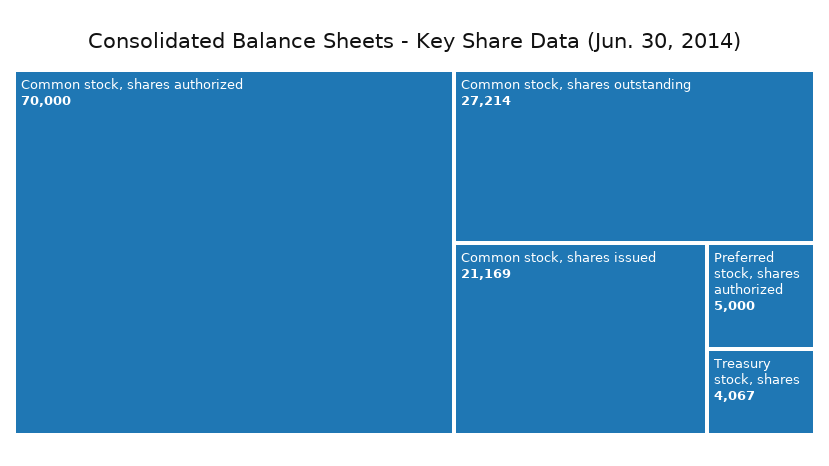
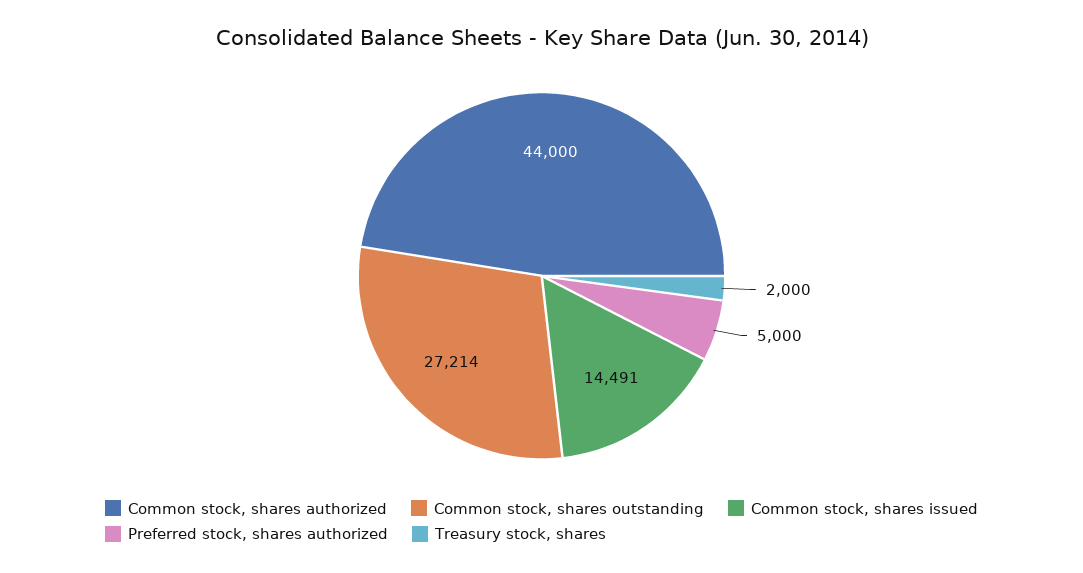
Common stock, shares authorized: 70000 -> 44000
Common stock, shares issued: 21169 -> 14491
Treasury stock, shares: 4067 -> 2000

